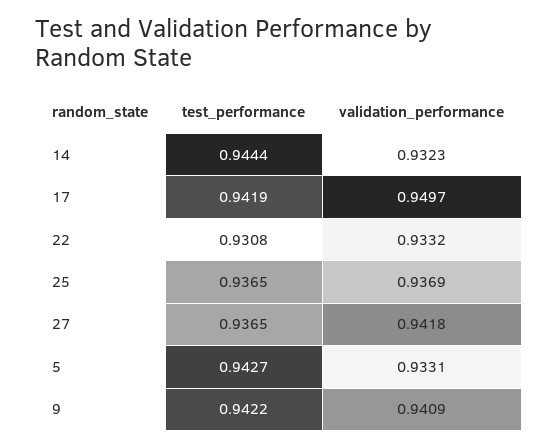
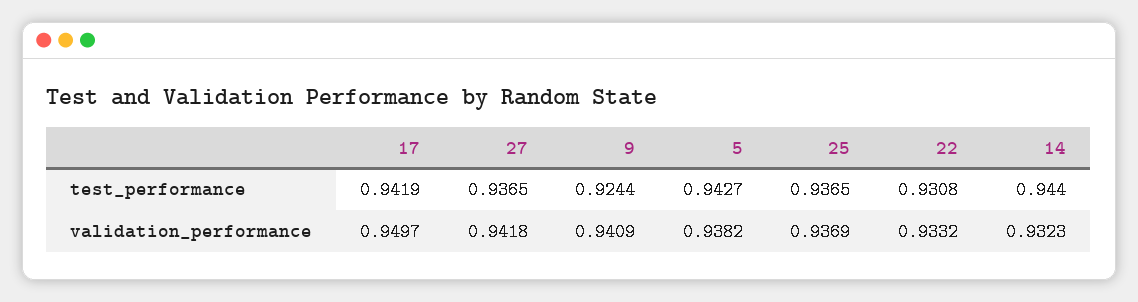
test_performance, 14: 0.9444 -> 0.944
validation_performance, 5: 0.9331 -> 0.9382
test_performance, 9: 0.9422 -> 0.9244

